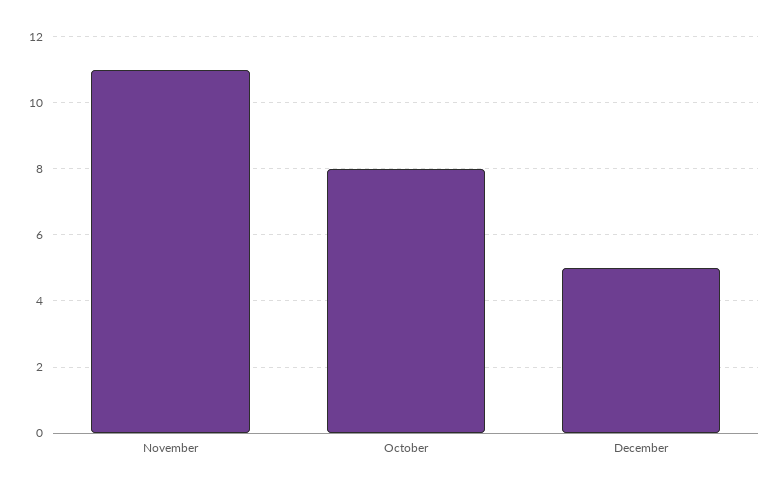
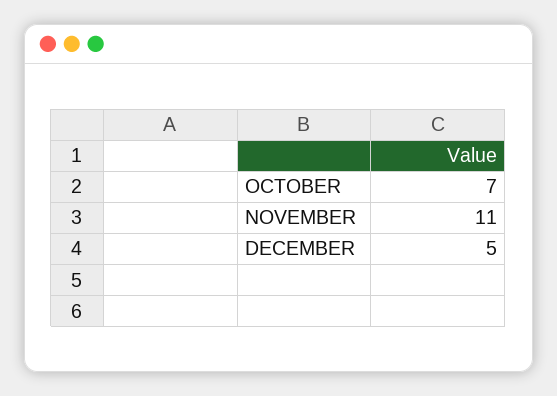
October: 8 -> 7

